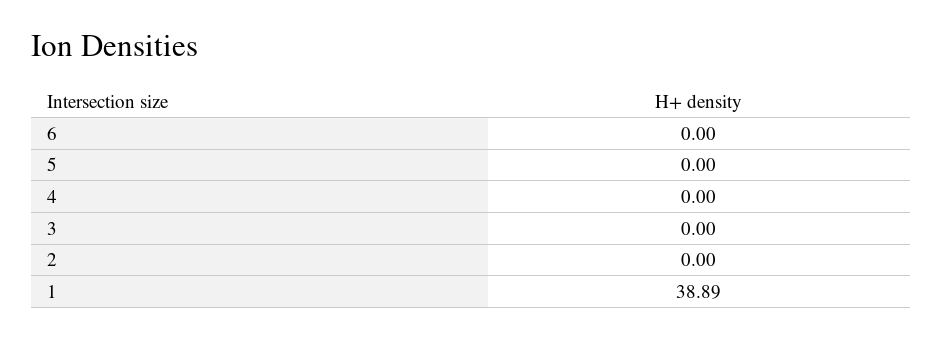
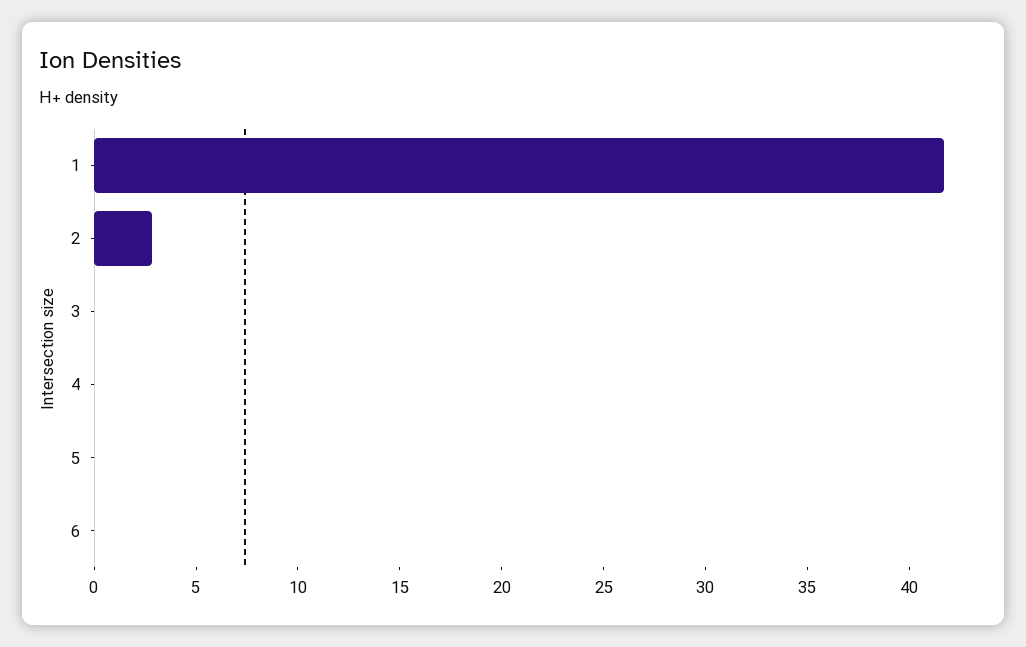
2: 0 -> 3
1: 38.89 -> 42

